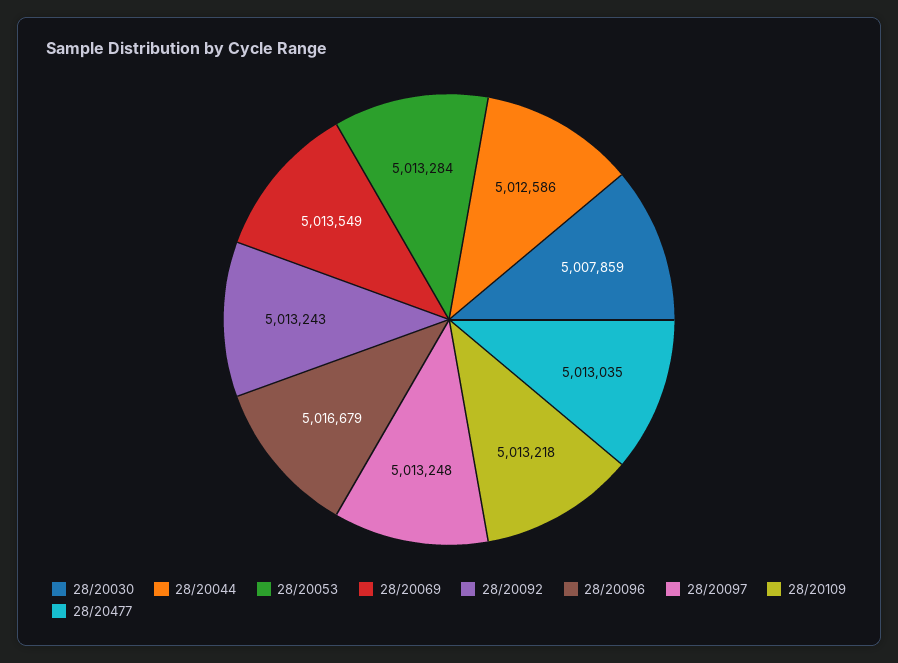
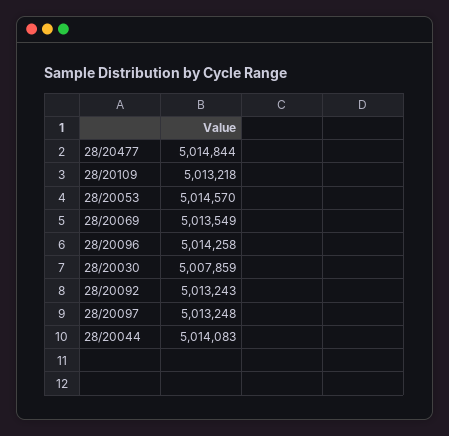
28/20044: 5012586 -> 5014083
28/20053: 5013284 -> 5014570
28/20096: 5016679 -> 5014258
28/20477: 5013035 -> 5014844

